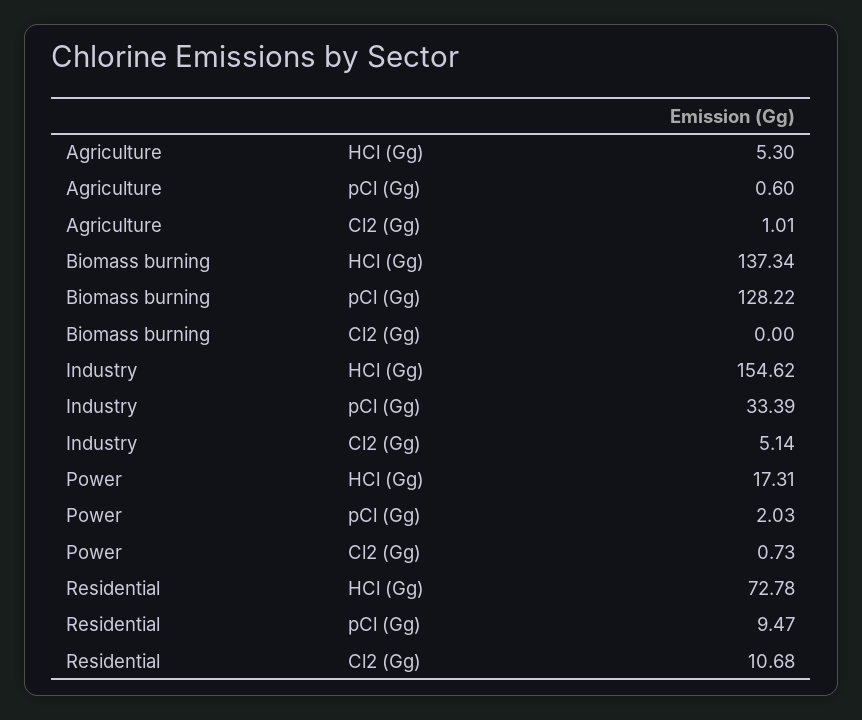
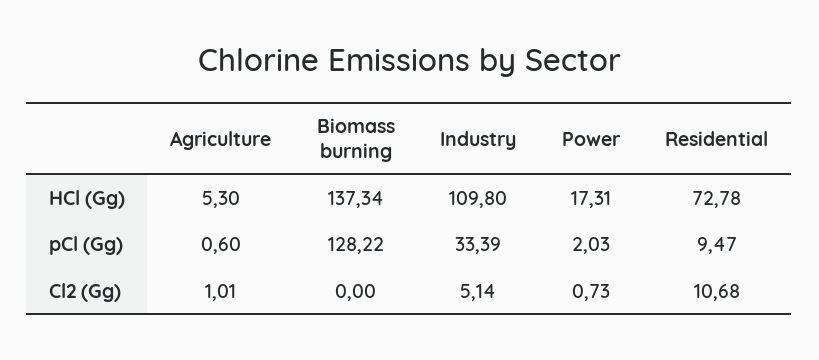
Industry, HCl (Gg): 154.62 -> 109.8

